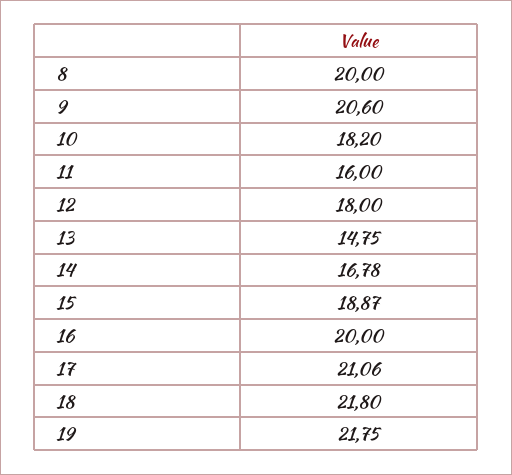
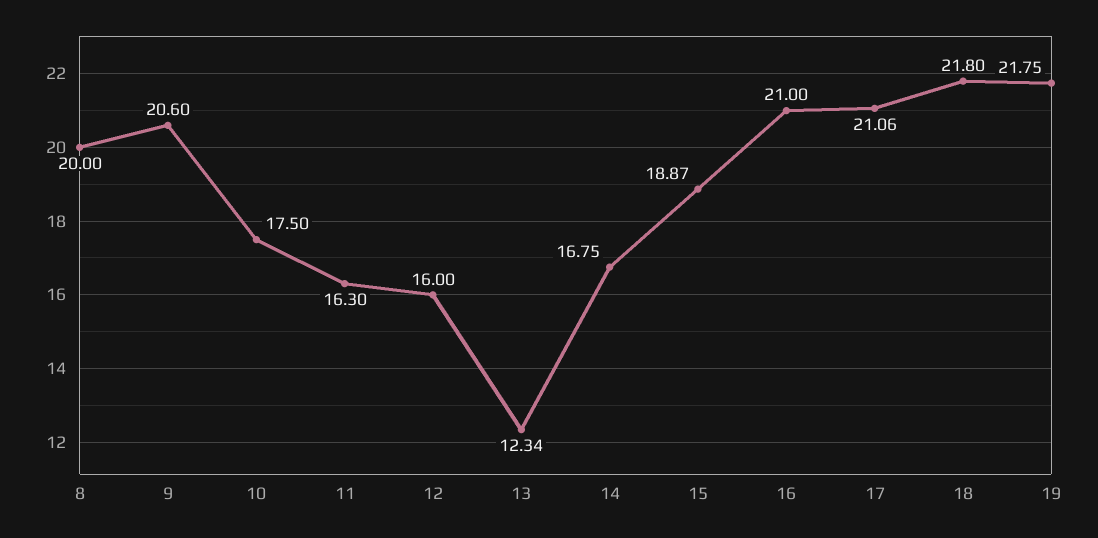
10: 18.2 -> 17.5
11: 16 -> 16.3
12: 18 -> 16
13: 14.75 -> 12.34
14: 16.78 -> 16.75
16: 20 -> 21

